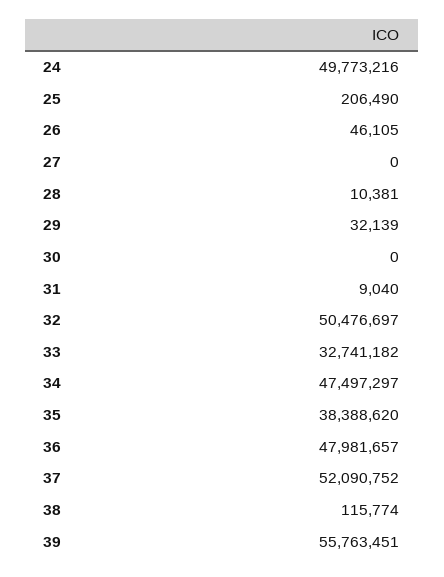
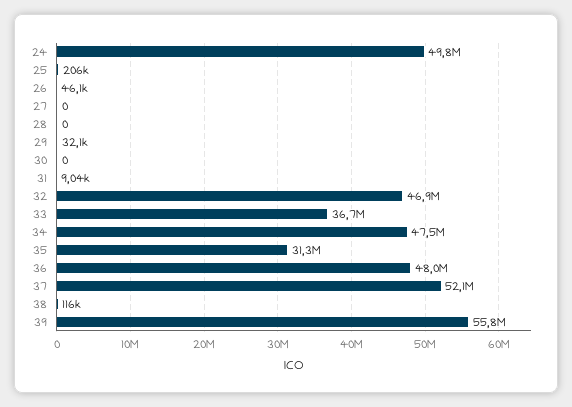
28: 10381 -> 0
32: 50476697 -> 46900000
33: 32741182 -> 36700000
35: 38388620 -> 31300000

